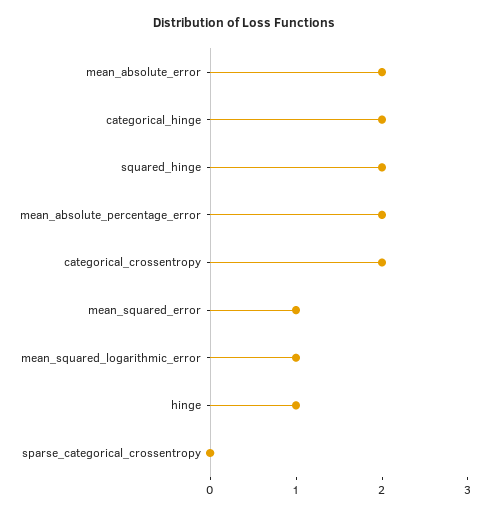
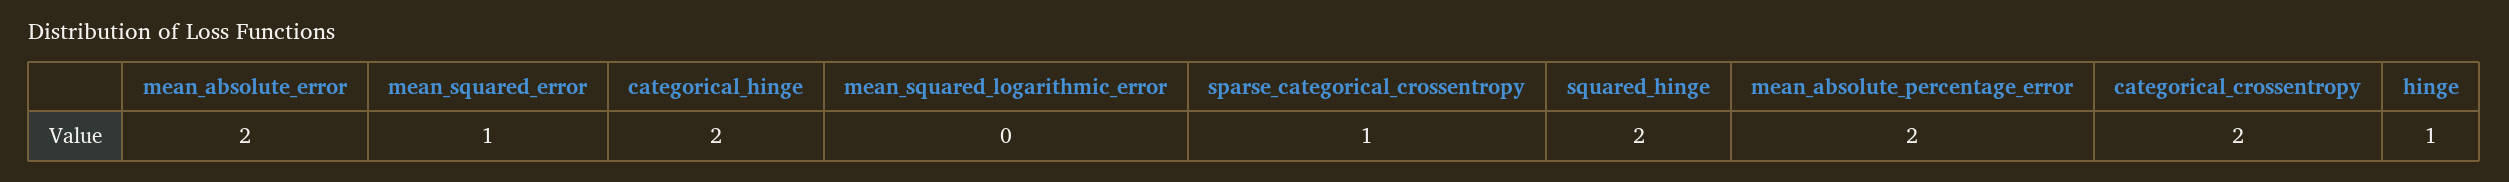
mean_squared_logarithmic_error: 1 -> 0
sparse_categorical_crossentropy: 0 -> 1

